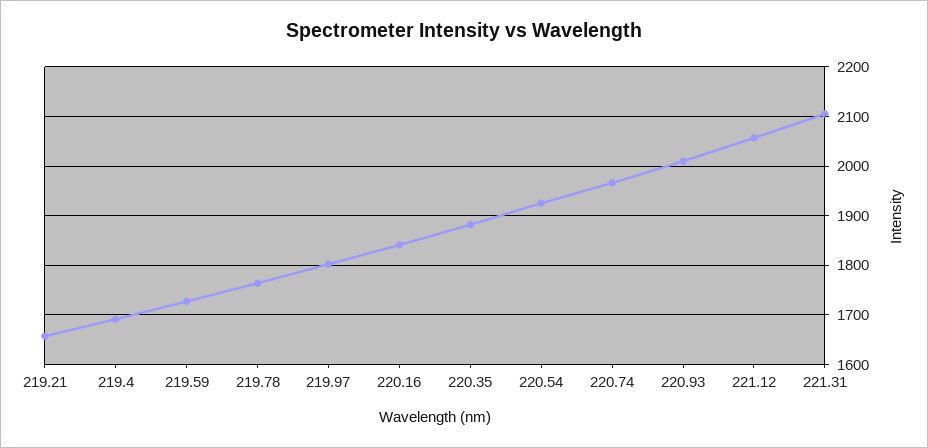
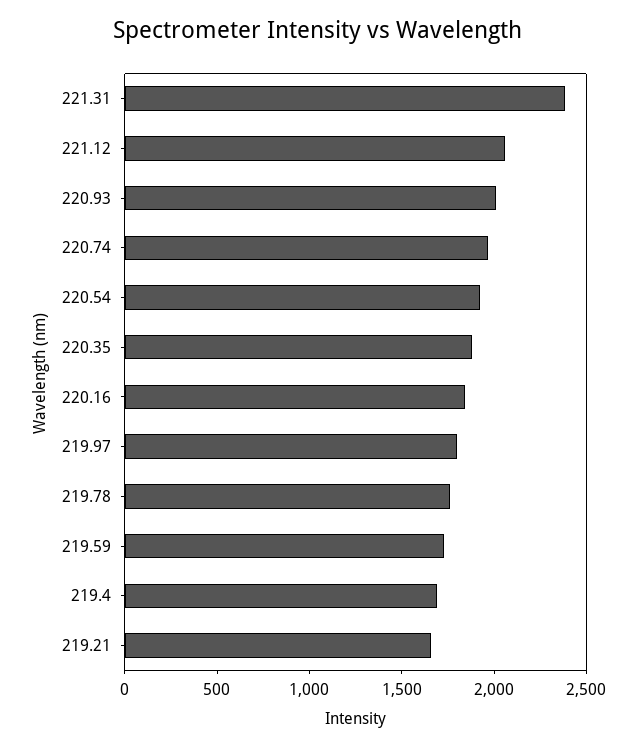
221.31: 2100 -> 2400

